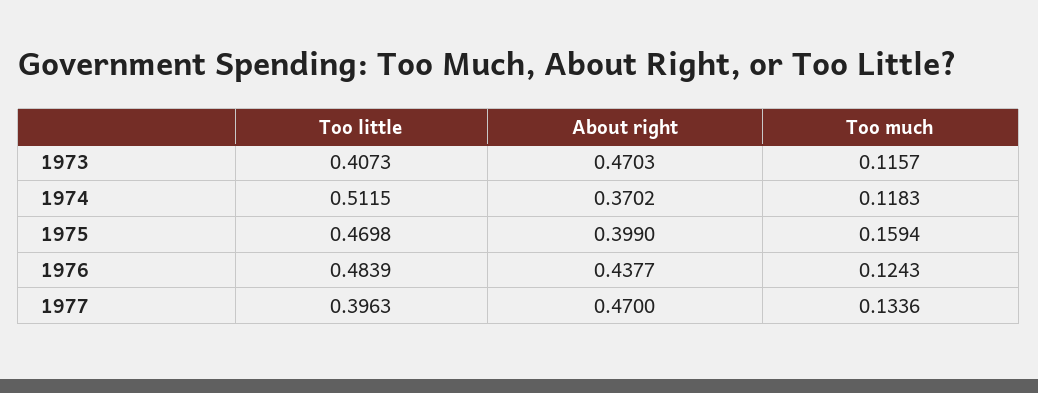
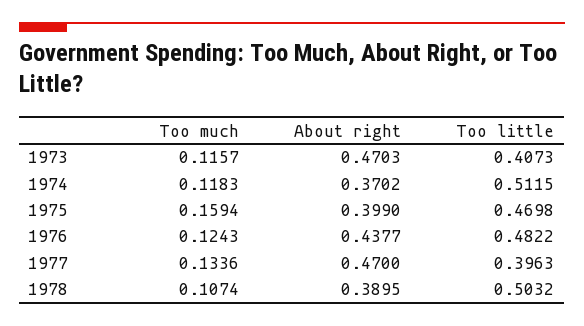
Too little, 1976: 0.4839 -> 0.4822
Too much, 1978: none -> 0.1074
About right, 1978: none -> 0.3895
Too little, 1978: none -> 0.5032

